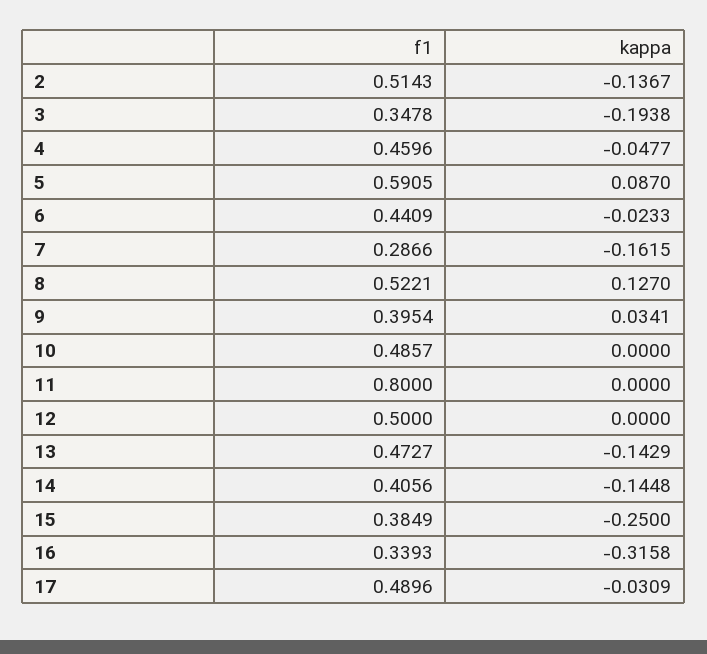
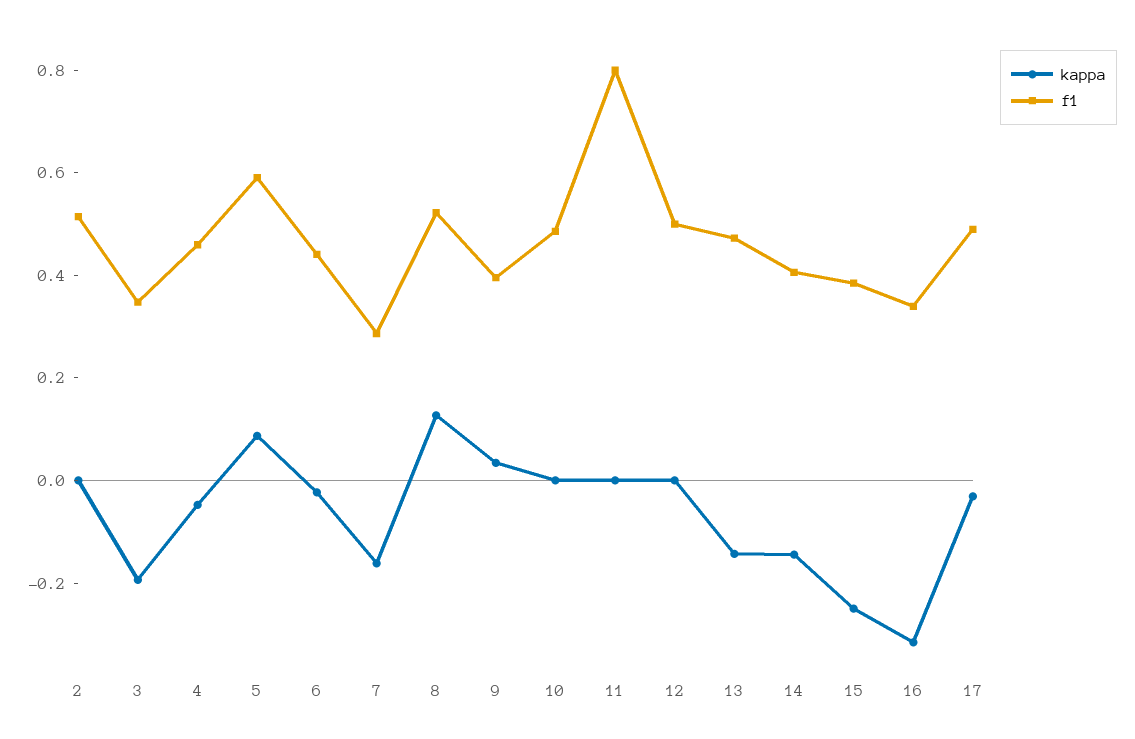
kappa, 2: -0.1367 -> 0

